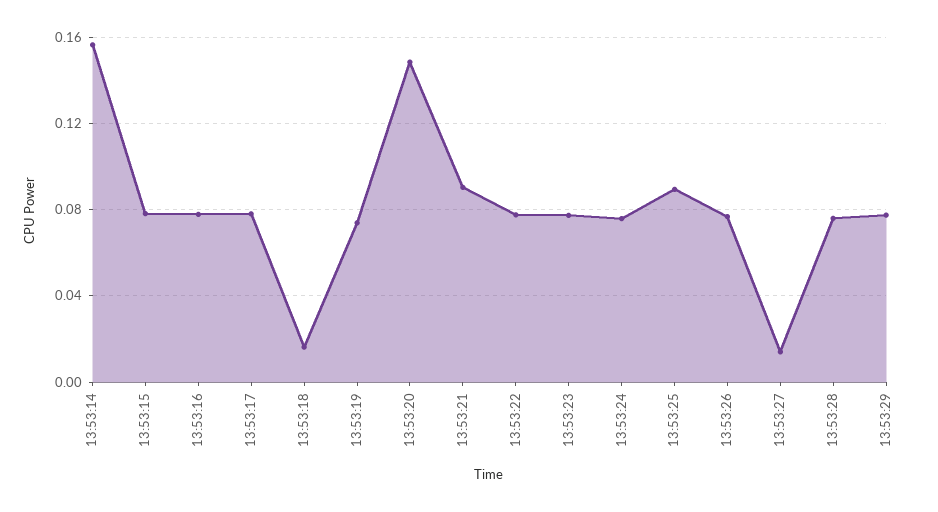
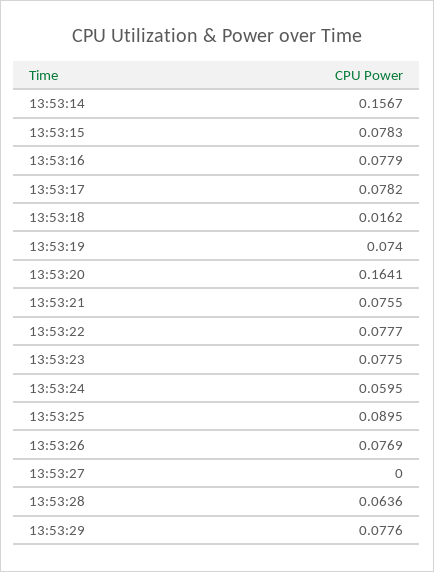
13:53:20: 0.15 -> 0.1641
13:53:21: 0.09 -> 0.0755
13:53:24: 0.075 -> 0.0595
13:53:27: 0.015 -> 0
13:53:28: 0.075 -> 0.0636

